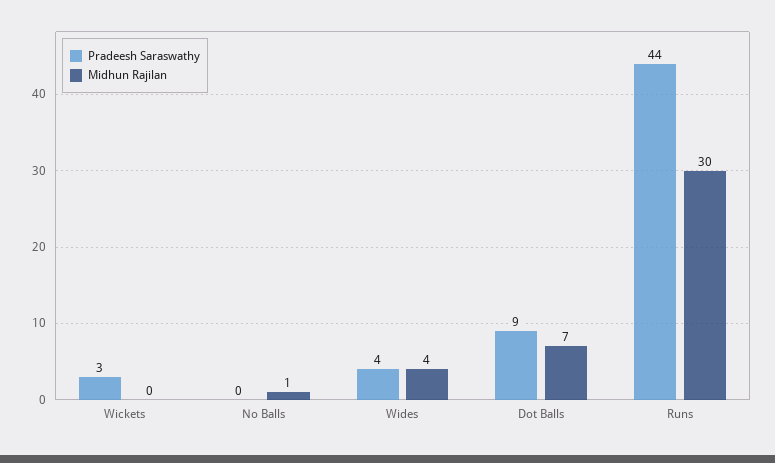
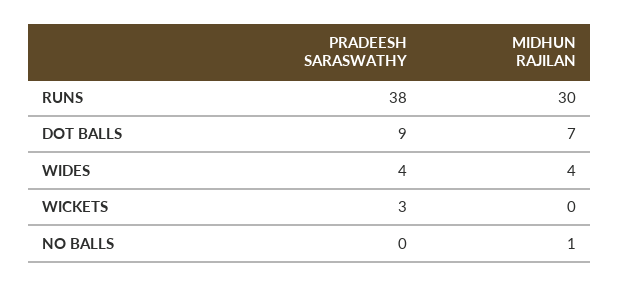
Pradeesh Saraswathy, Runs: 44 -> 38

